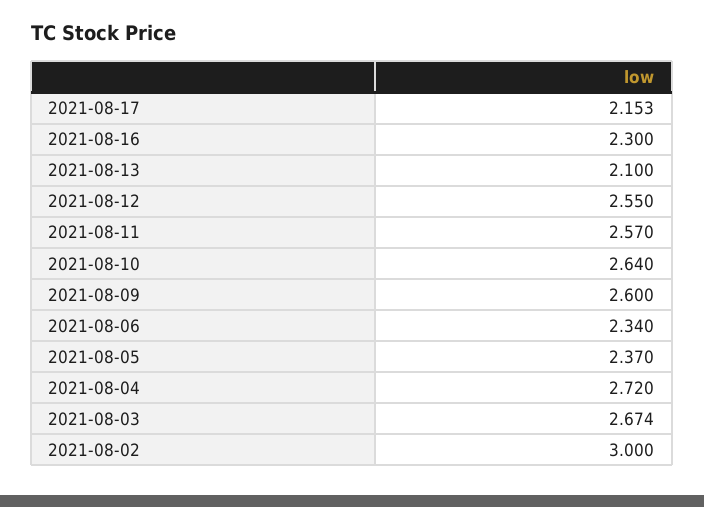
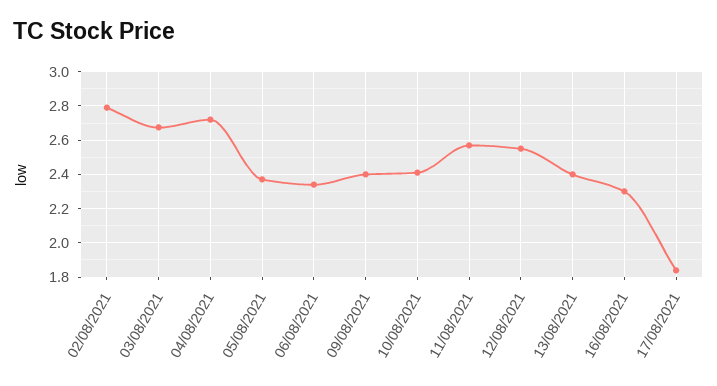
2021-08-17: 2.153 -> 1.85
2021-08-13: 2.1 -> 2.4
2021-08-10: 2.64 -> 2.4
2021-08-09: 2.6 -> 2.4
2021-08-02: 3 -> 2.8

